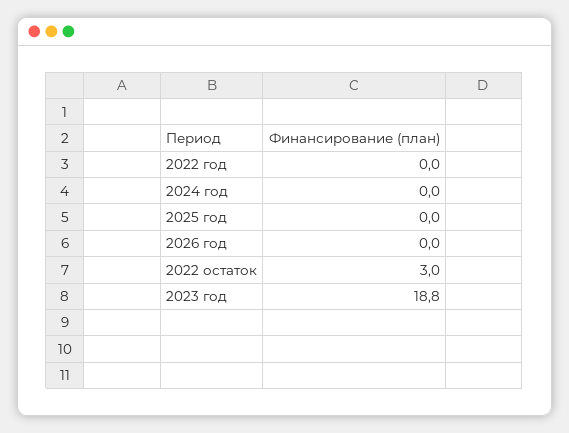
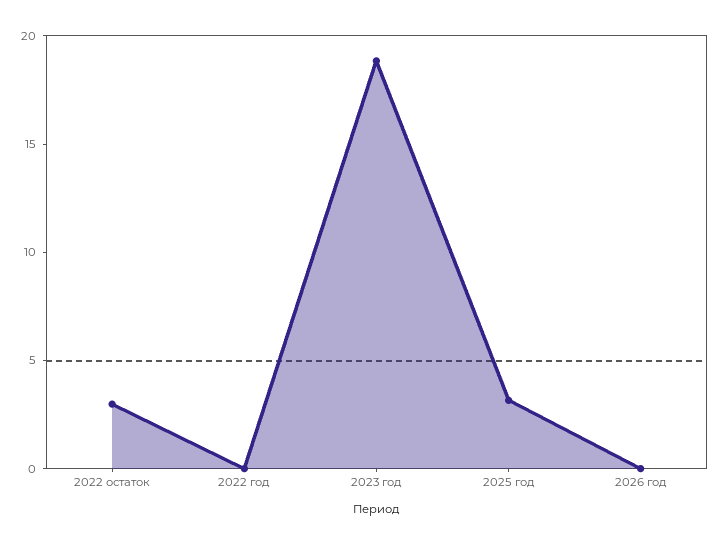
2024 год: 0 -> none
2025 год: 0 -> 3

